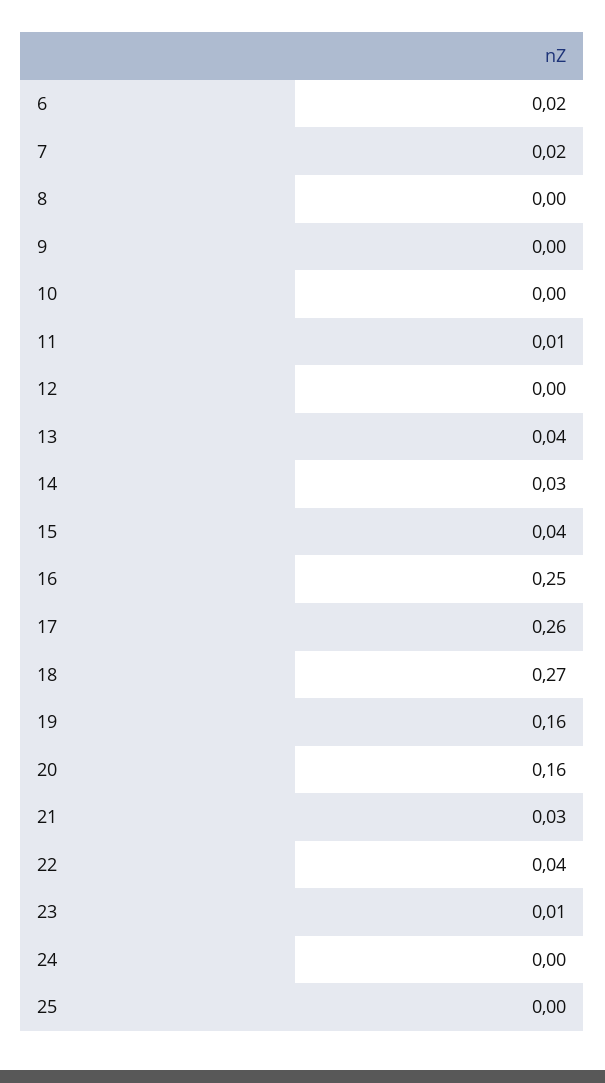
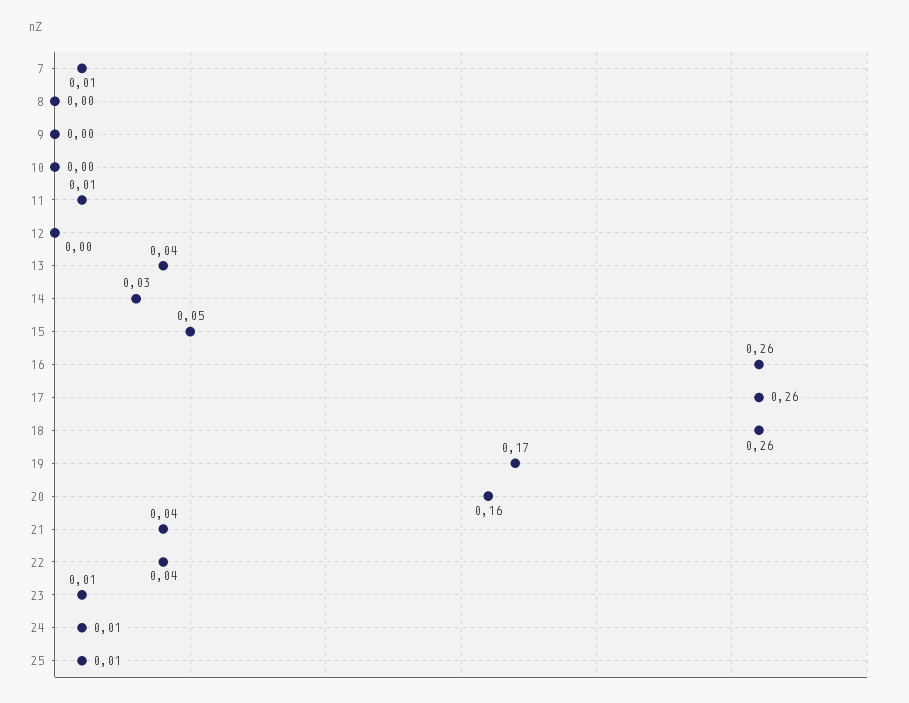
6: 0.02 -> none
7: 0.02 -> 0.01
15: 0.04 -> 0.05
16: 0.25 -> 0.26
18: 0.27 -> 0.26
19: 0.16 -> 0.17
21: 0.03 -> 0.04
24: 0 -> 0.01
25: 0 -> 0.01

